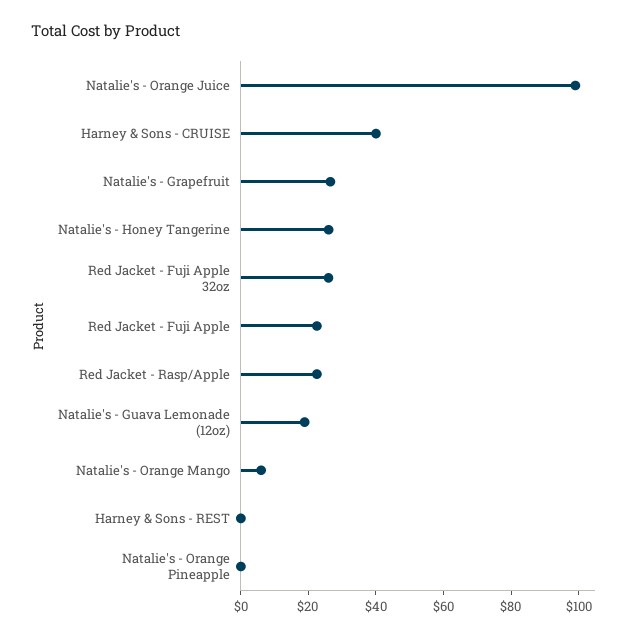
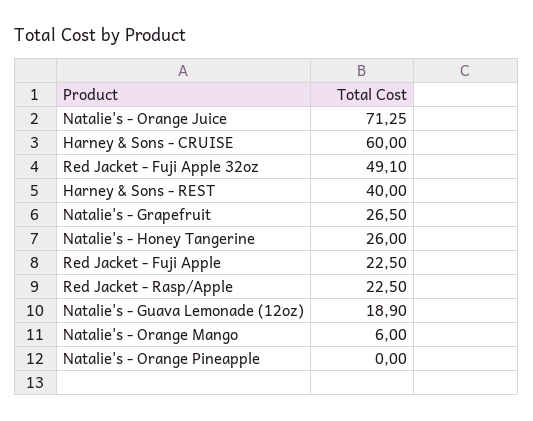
Natalie's - Orange Juice: 100 -> 71.25
Harney & Sons - CRUISE: 40 -> 60
Red Jacket - Fuji Apple 32oz: 25 -> 49.1
Harney & Sons - REST: 0 -> 40

